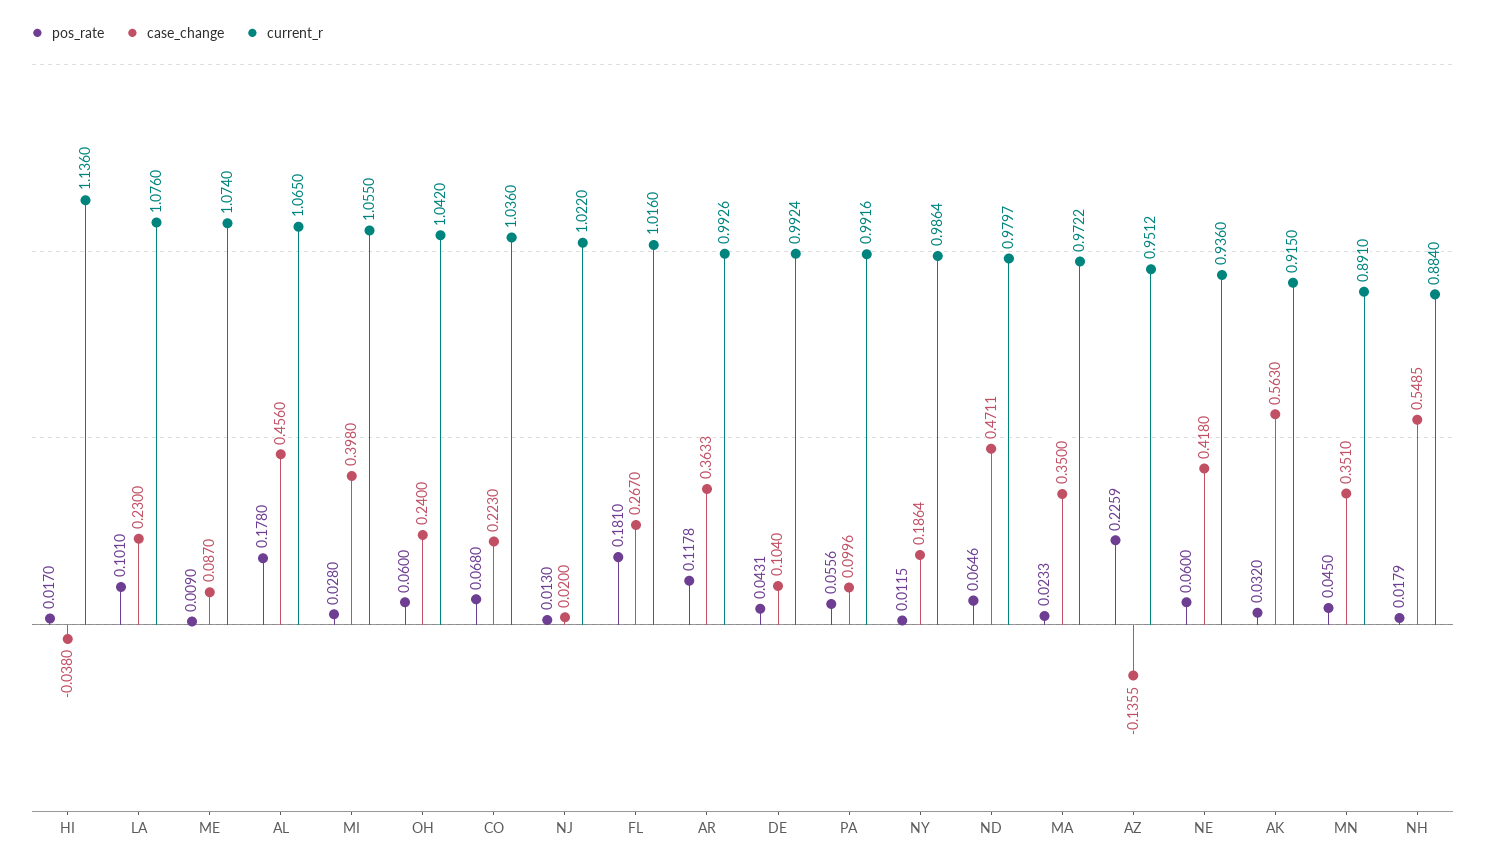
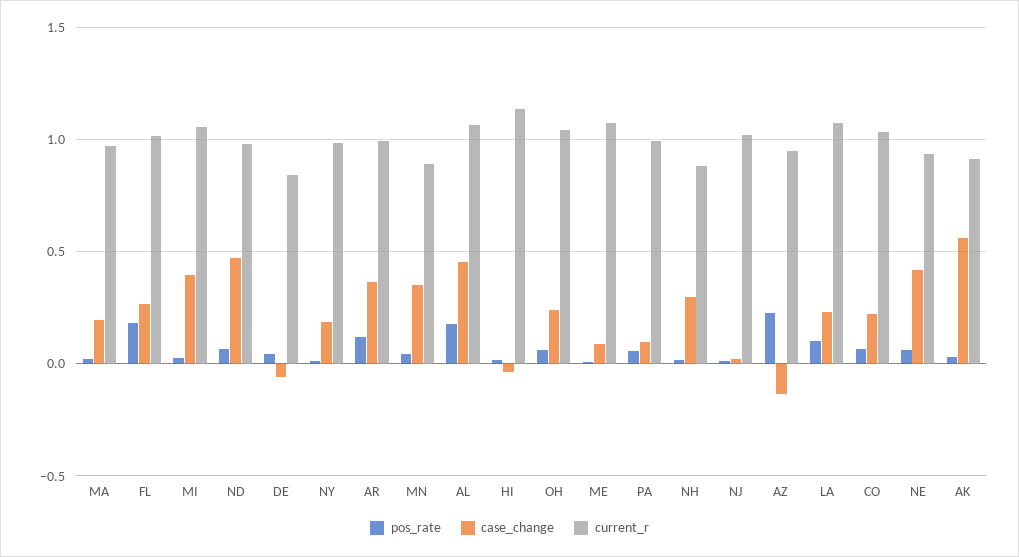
case_change, DE: 0.104 -> -0.05
current_r, DE: 0.9924 -> 0.85
case_change, MA: 0.35 -> 0.2
case_change, NH: 0.5485 -> 0.3

